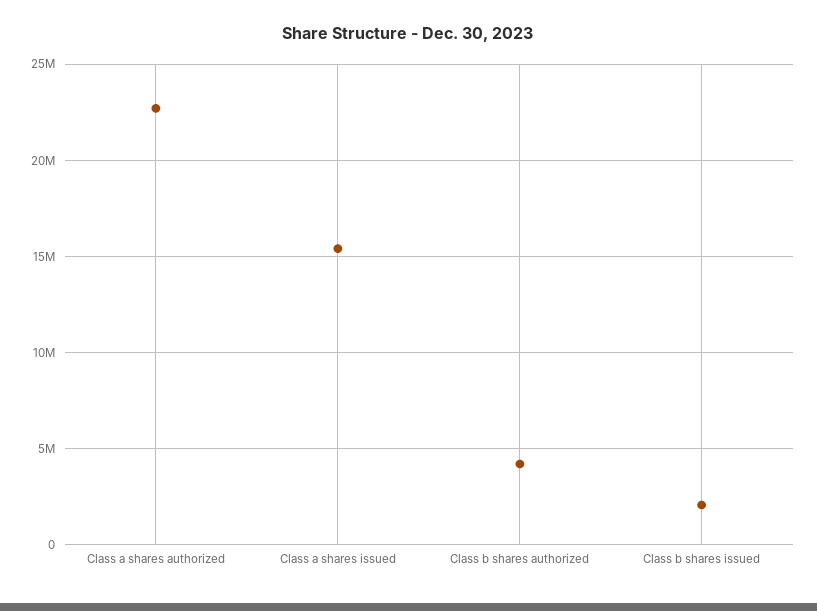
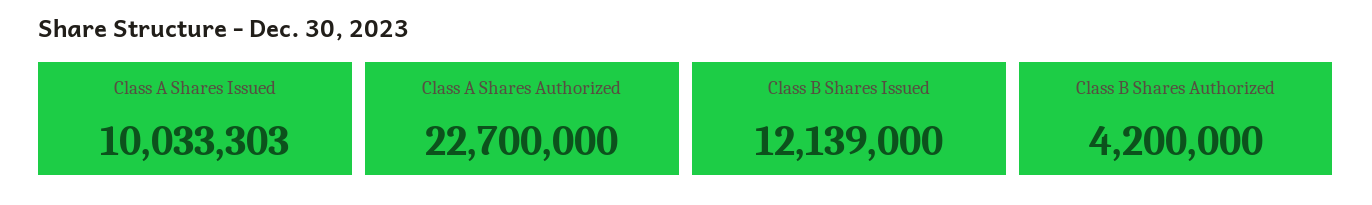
Class a shares issued: 15500000 -> 10033303
Class b shares issued: 2000000 -> 12139000

